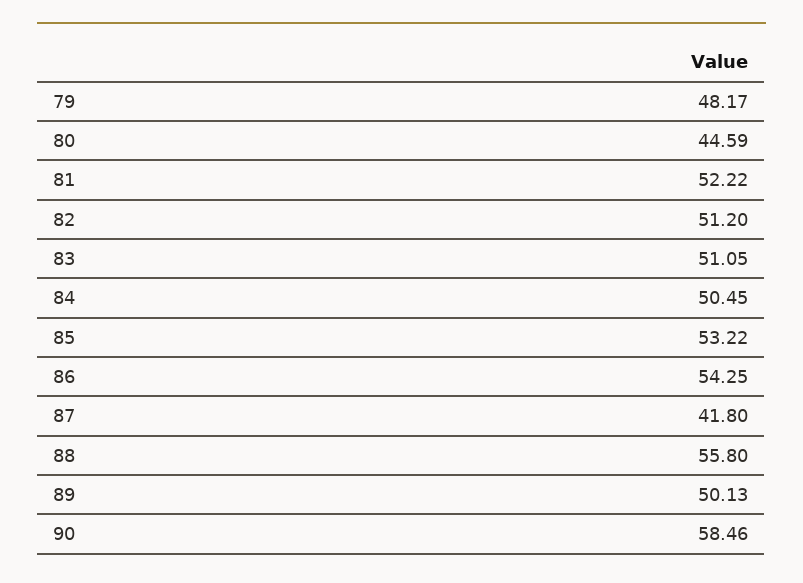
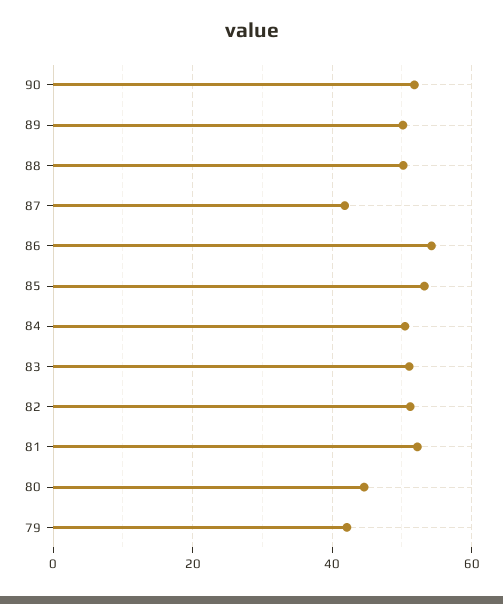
79: 48.17 -> 42
88: 55.8 -> 50
90: 58.46 -> 52

